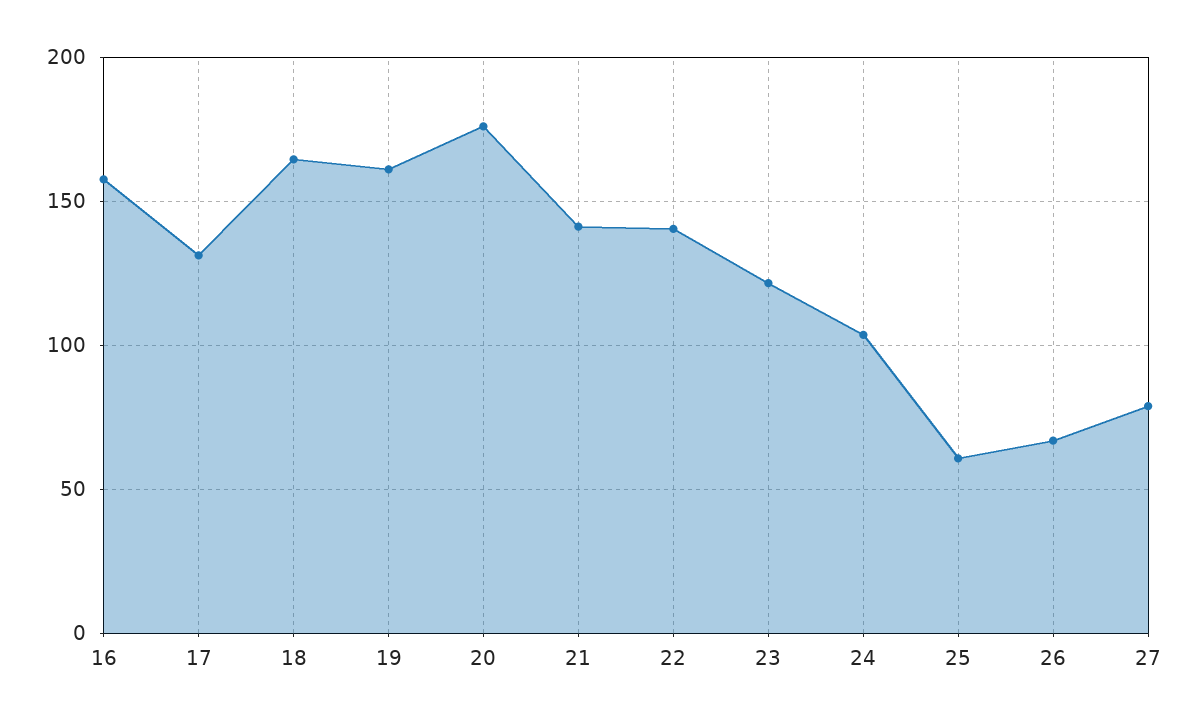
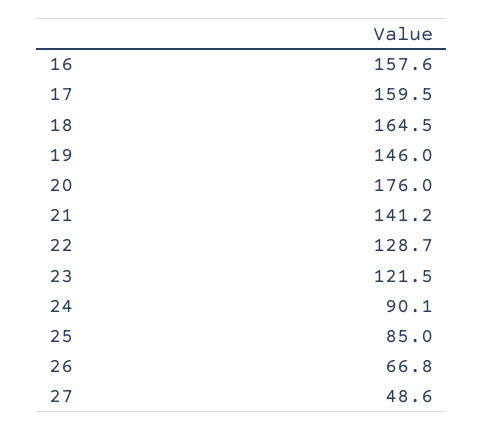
17: 130 -> 159.5
19: 160 -> 146
22: 140 -> 128.7
24: 105 -> 90.1
25: 60 -> 85
27: 80 -> 48.6

